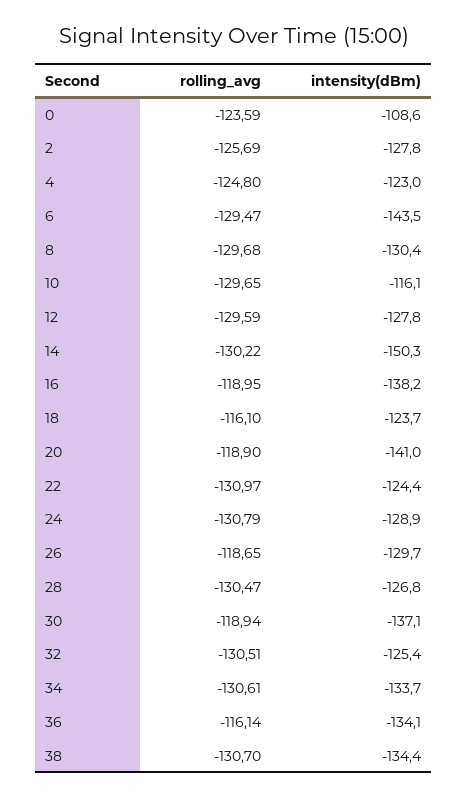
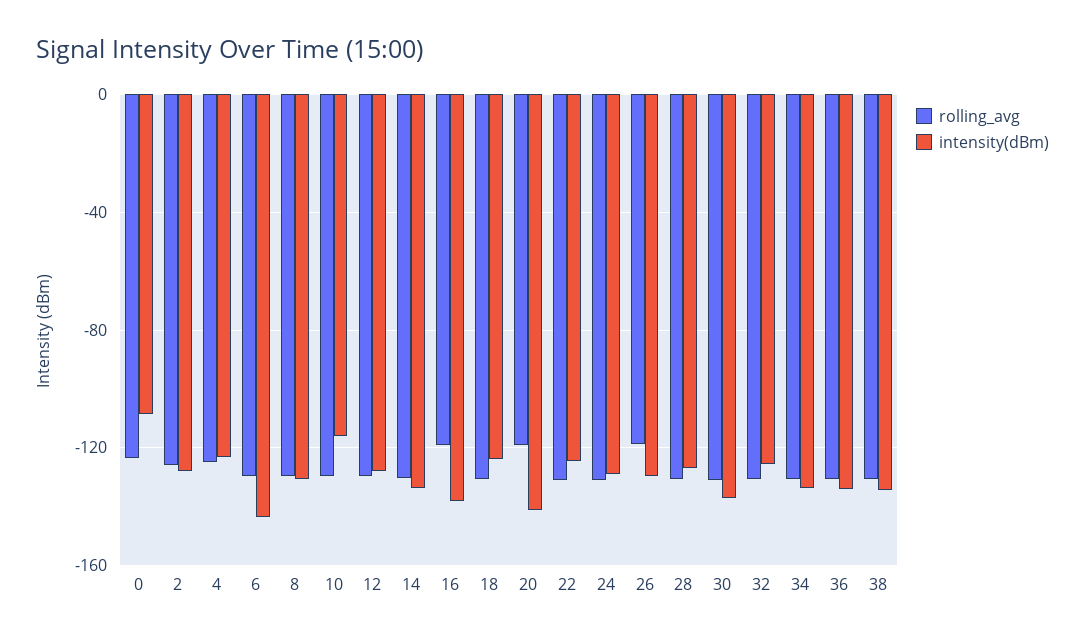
intensity(dBm), 14: -150.3 -> -135
rolling_avg, 18: -116.1 -> -130
rolling_avg, 30: -118.94 -> -130
rolling_avg, 36: -116.14 -> -130

